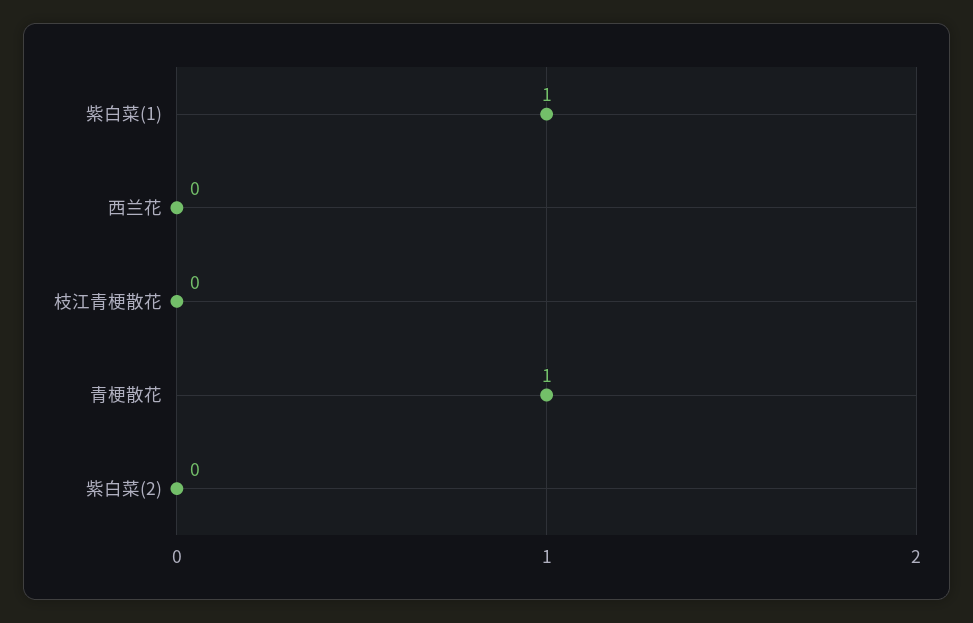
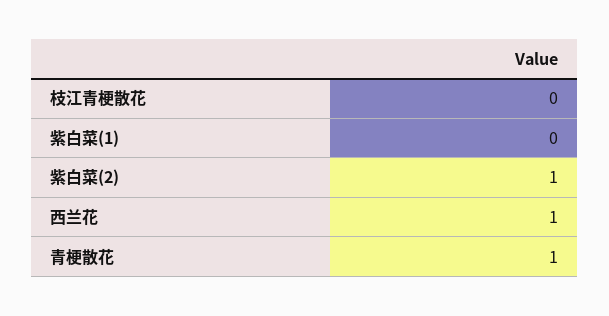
紫白菜(1): 1 -> 0
西兰花: 0 -> 1
紫白菜(2): 0 -> 1

